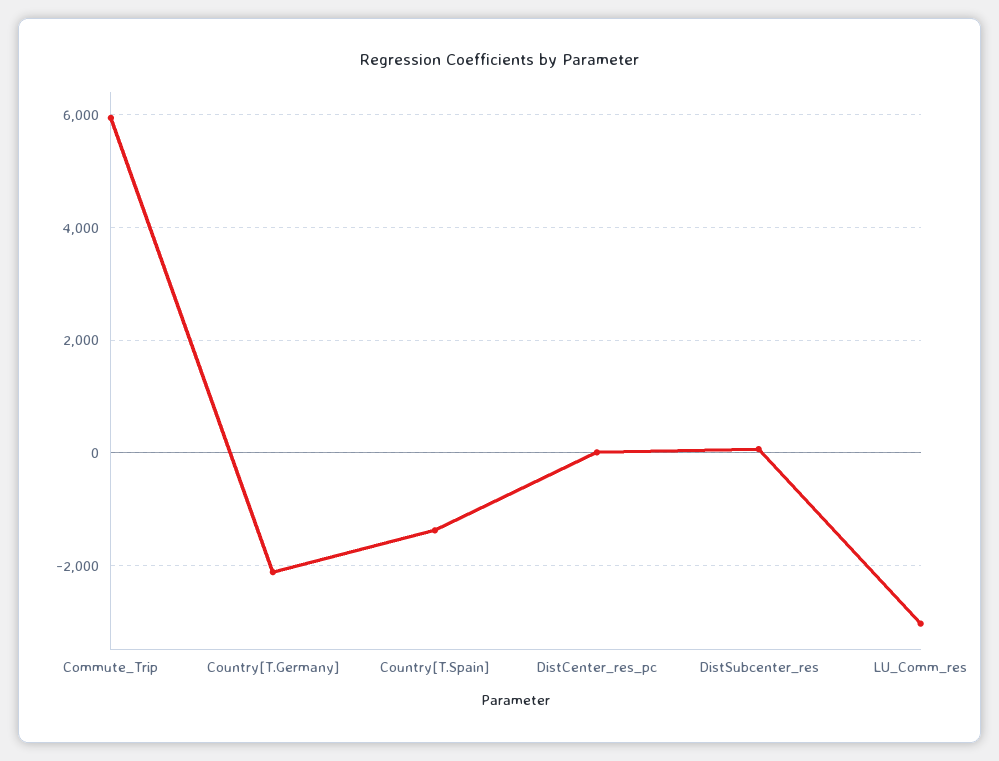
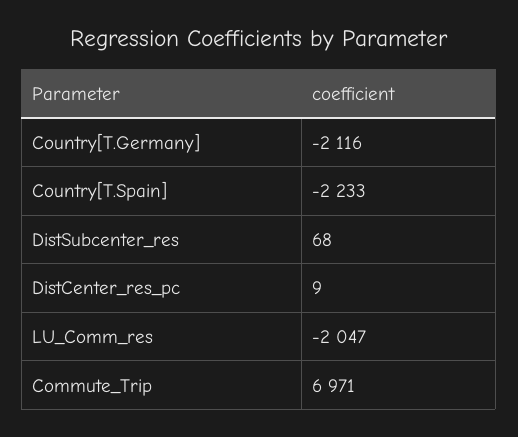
Commute_Trip: 6000 -> 6971
Country[T.Spain]: -1400 -> -2233
LU_Comm_res: -3000 -> -2047

